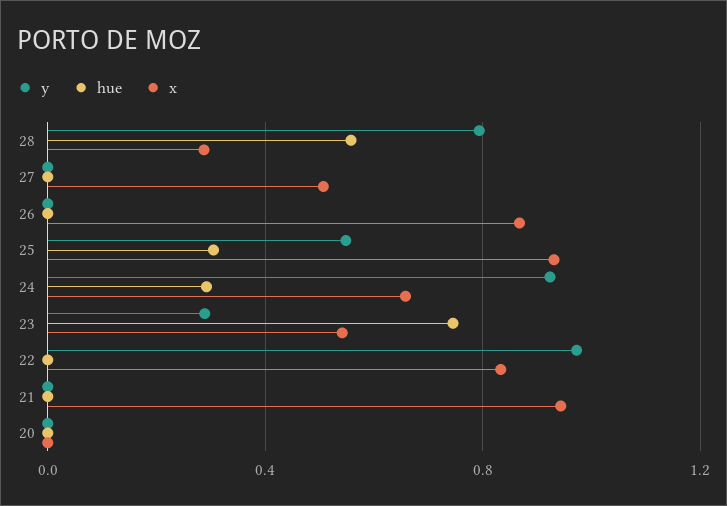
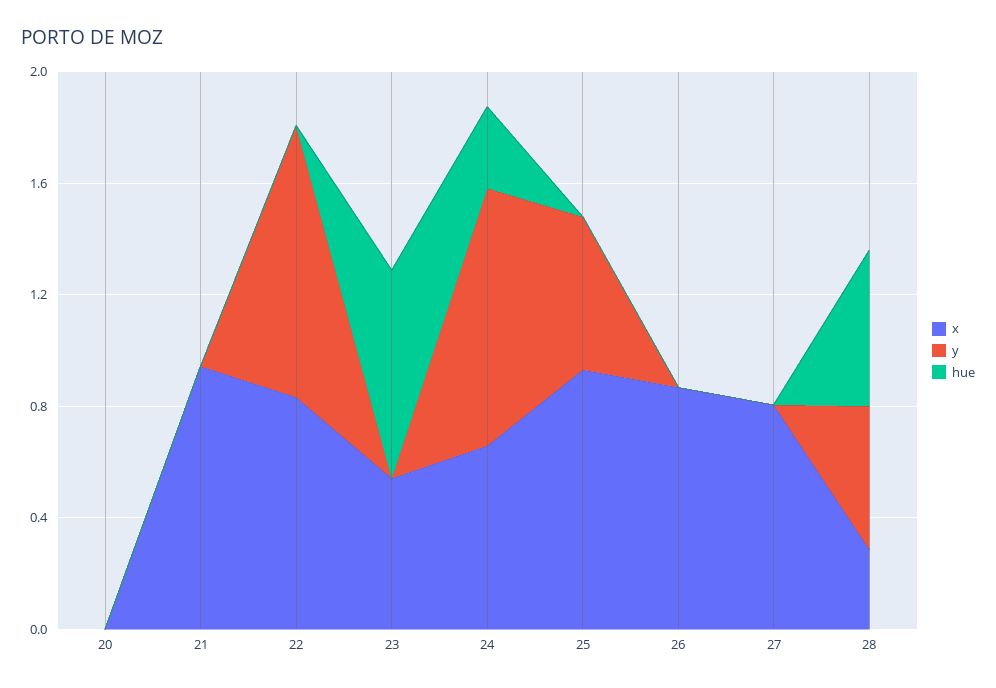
y, 28: 0.8 -> 0.5
x, 27: 0.5 -> 0.8
hue, 25: 0.3 -> 0
y, 23: 0.3 -> 0

